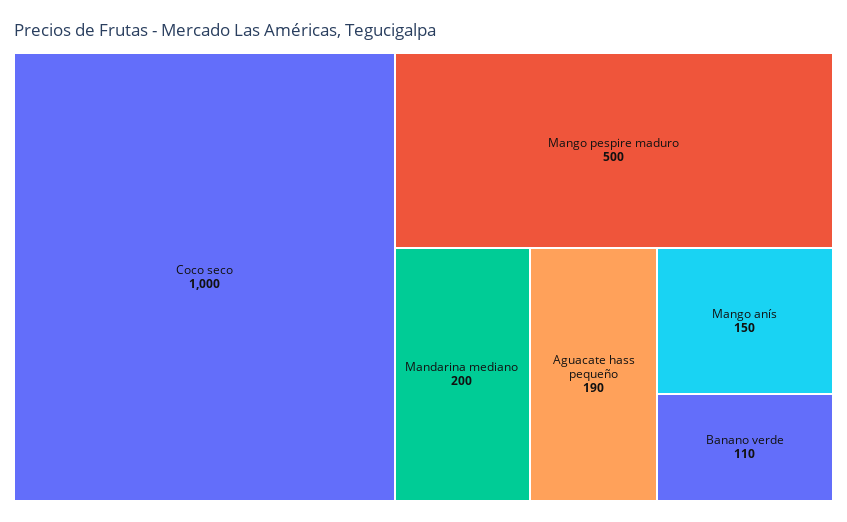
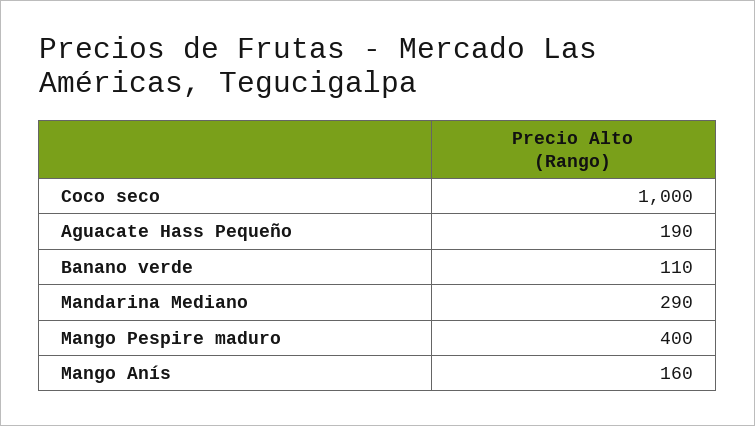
Mango pespire maduro: 500 -> 400
Mandarina mediano: 200 -> 290
Mango anís: 150 -> 160

